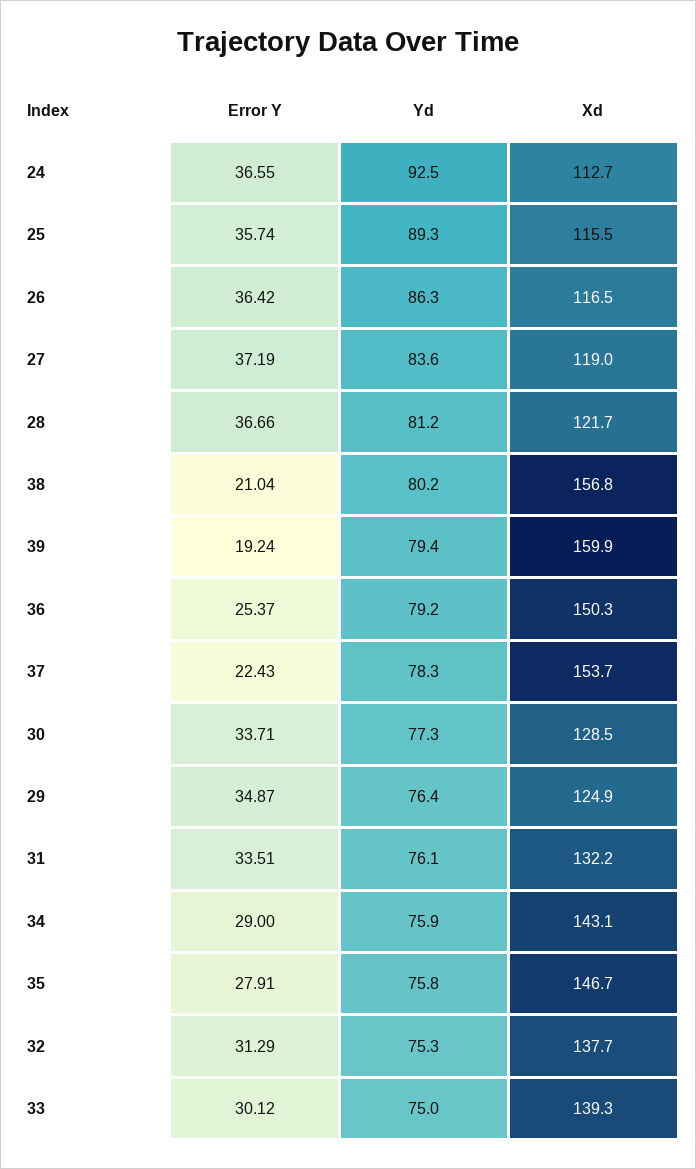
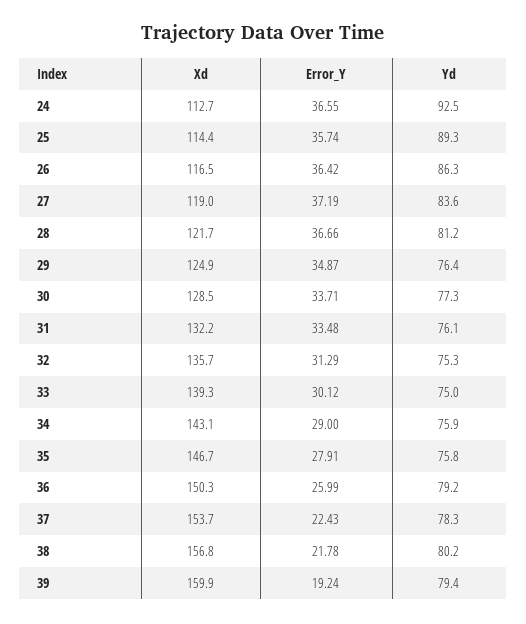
Xd, 25: 115.5 -> 114.4
Error Y, 38: 21.04 -> 21.78
Error Y, 36: 25.37 -> 25.99
Error Y, 31: 33.51 -> 33.48
Xd, 32: 137.7 -> 135.7

